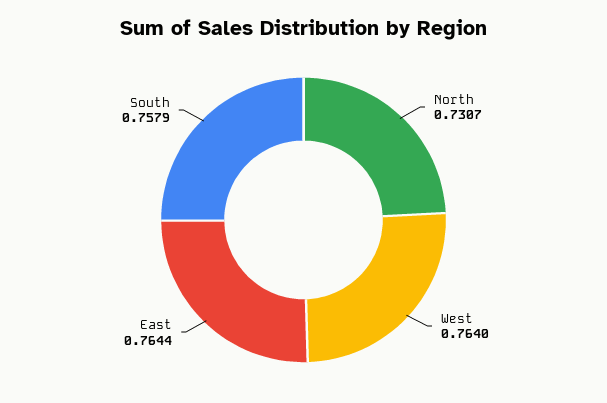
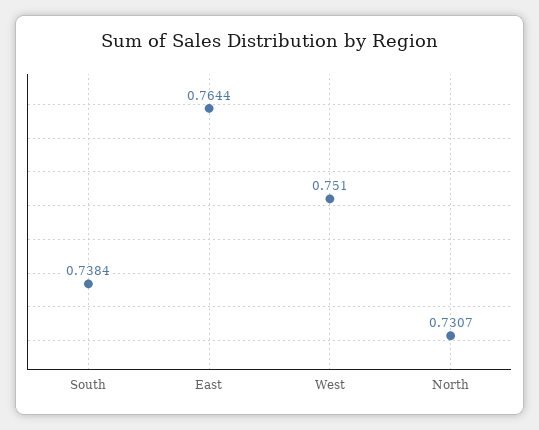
West: 0.764 -> 0.751
South: 0.7579 -> 0.7384

